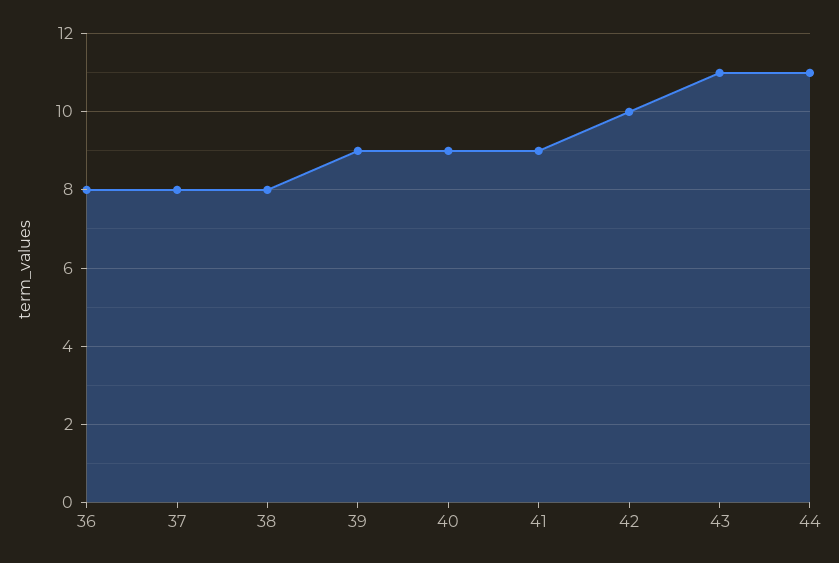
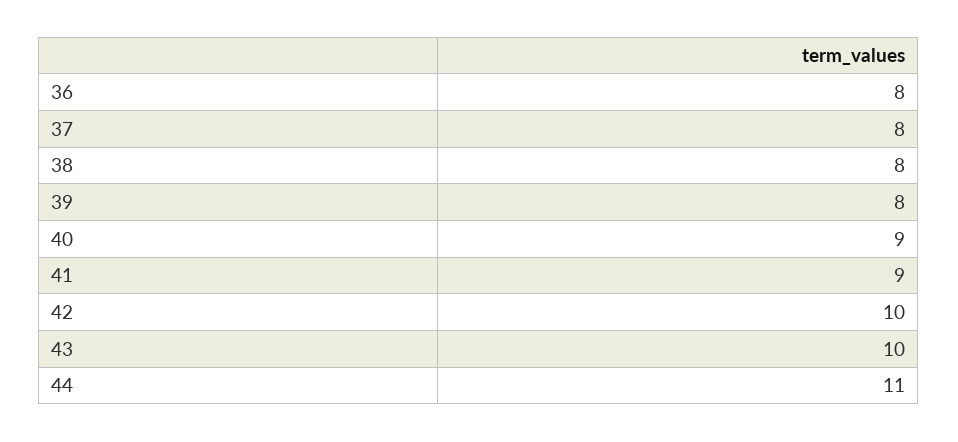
39: 9 -> 8
43: 11 -> 10

